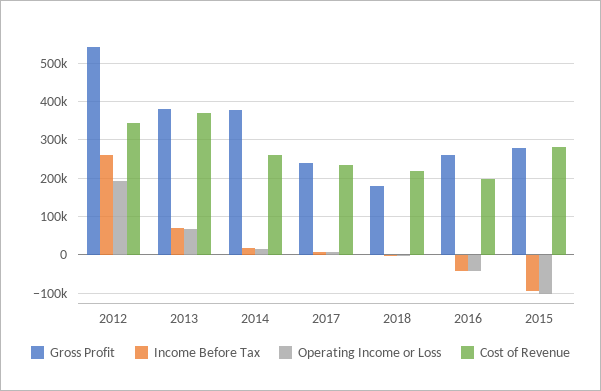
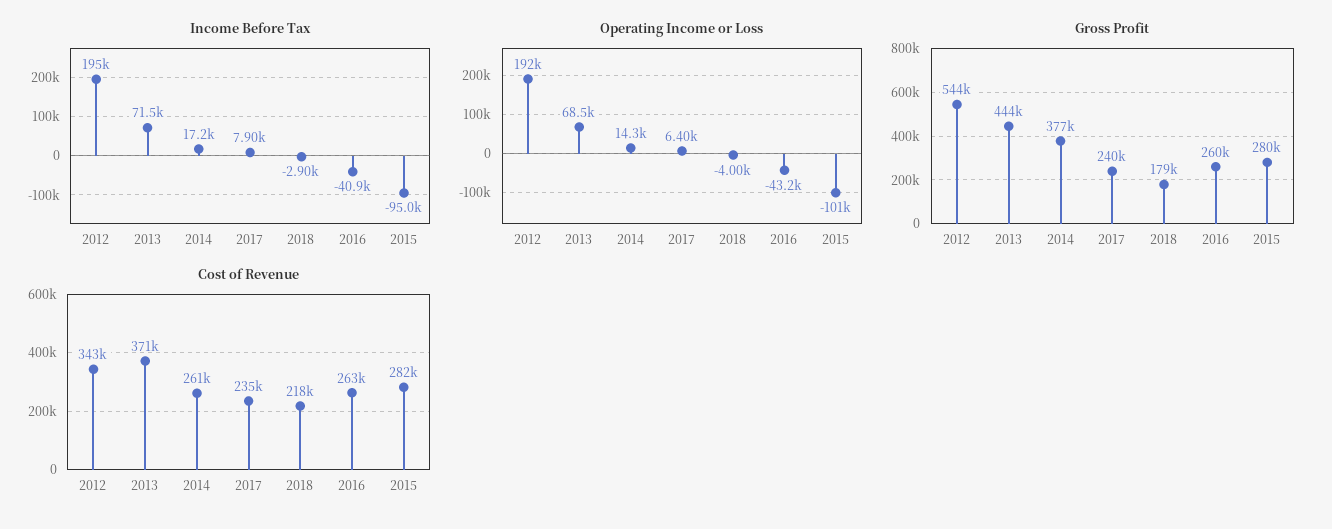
Income Before Tax, 2012: 260000 -> 195000
Gross Profit, 2013: 380000 -> 444000
Cost of Revenue, 2016: 200000 -> 263000

